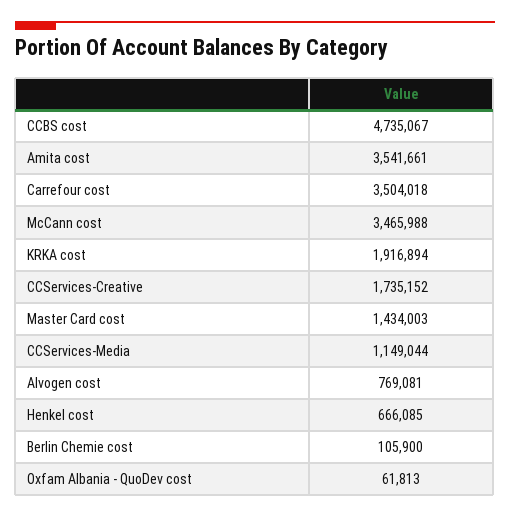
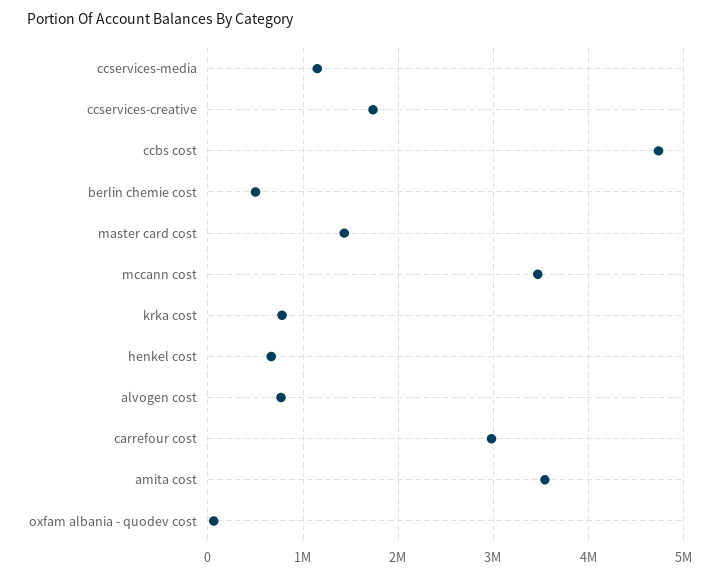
Carrefour cost: 3504018 -> 3000000
KRKA cost: 1916894 -> 800000
Berlin Chemie cost: 105900 -> 500000

